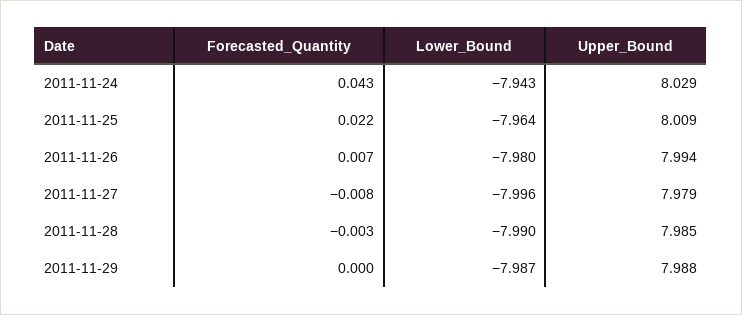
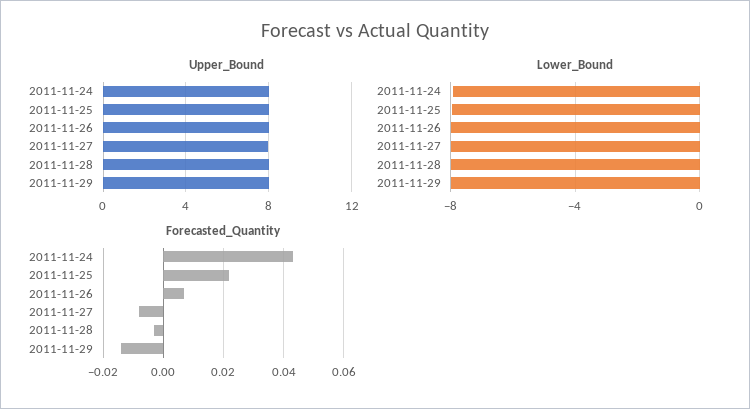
Forecasted_Quantity, 2011-11-29: 0 -> -0.015

